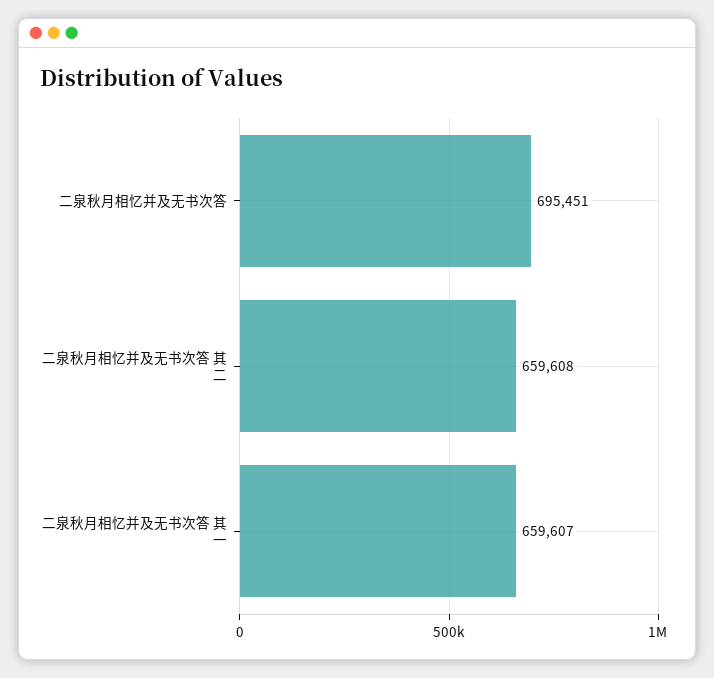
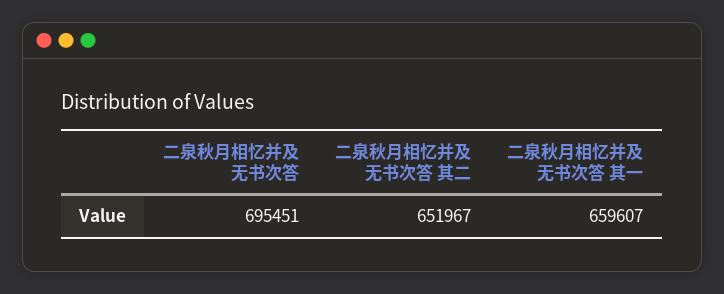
二泉秋月相忆并及无书次答 其二: 659608 -> 651967

